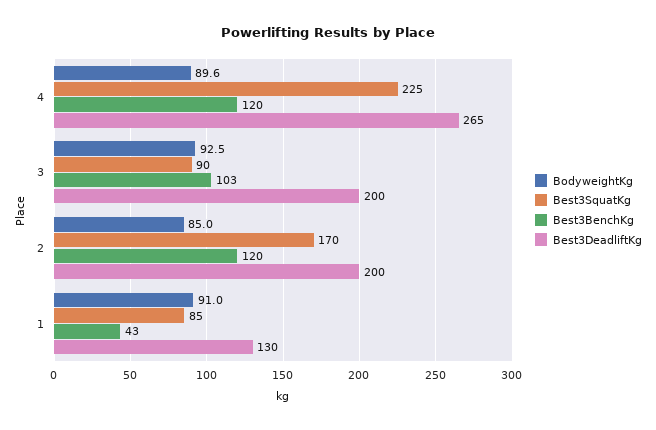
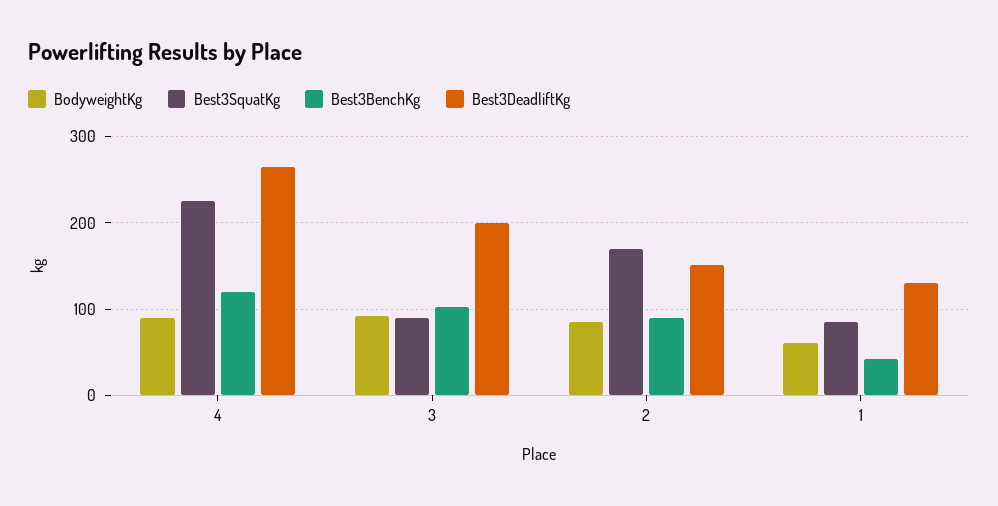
Best3BenchKg, 2: 120 -> 90
Best3DeadliftKg, 2: 200 -> 150
BodyweightKg, 1: 91 -> 60

